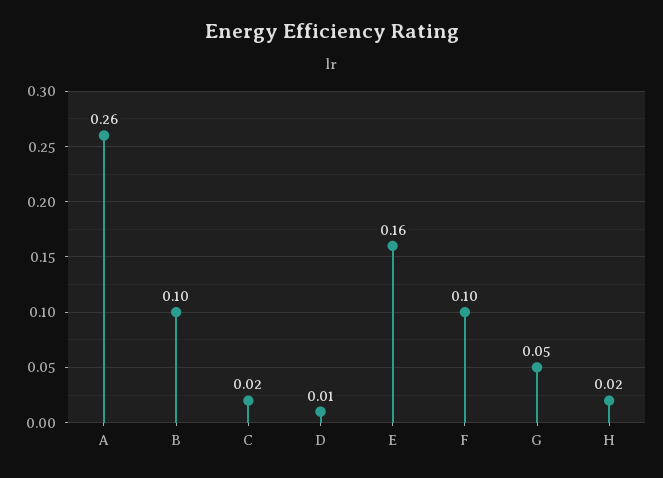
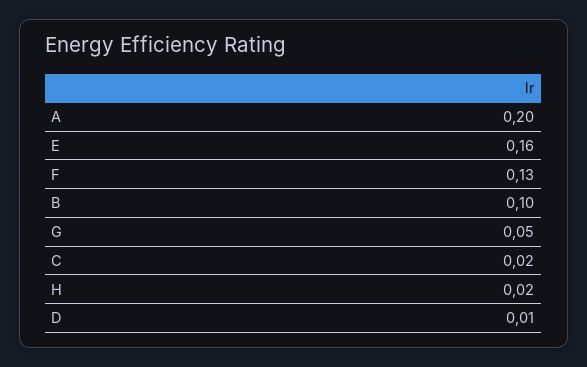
A: 0.26 -> 0.2
F: 0.1 -> 0.13

